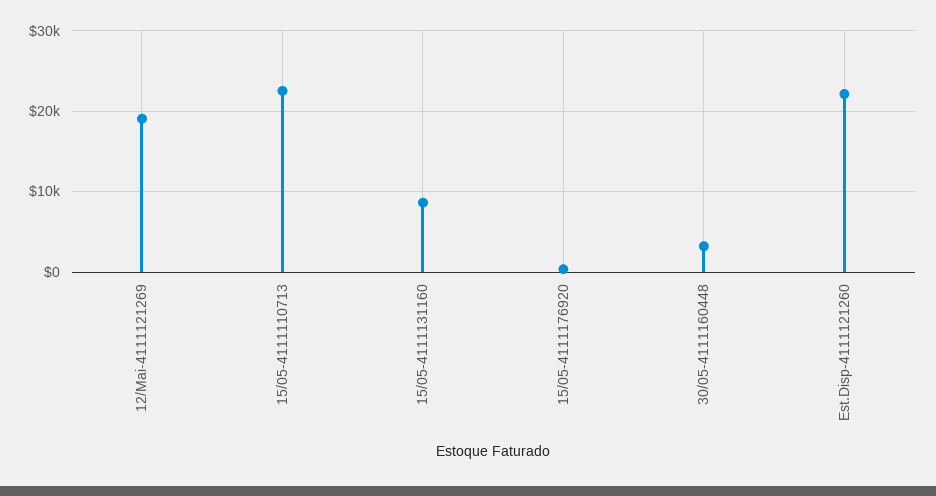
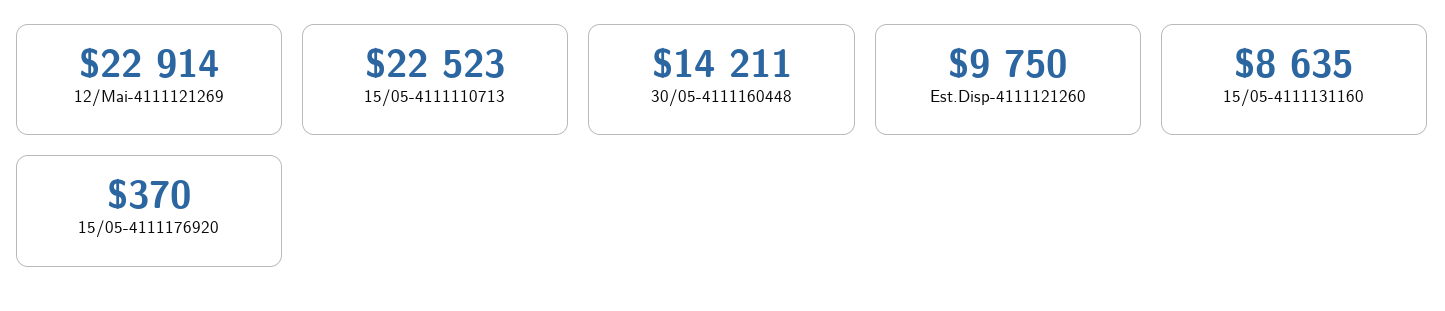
12/Mai-4111121269: 19000 -> 22914
30/05-4111160448: 3000 -> 14211
Est.Disp-4111121260: 22000 -> 9750

